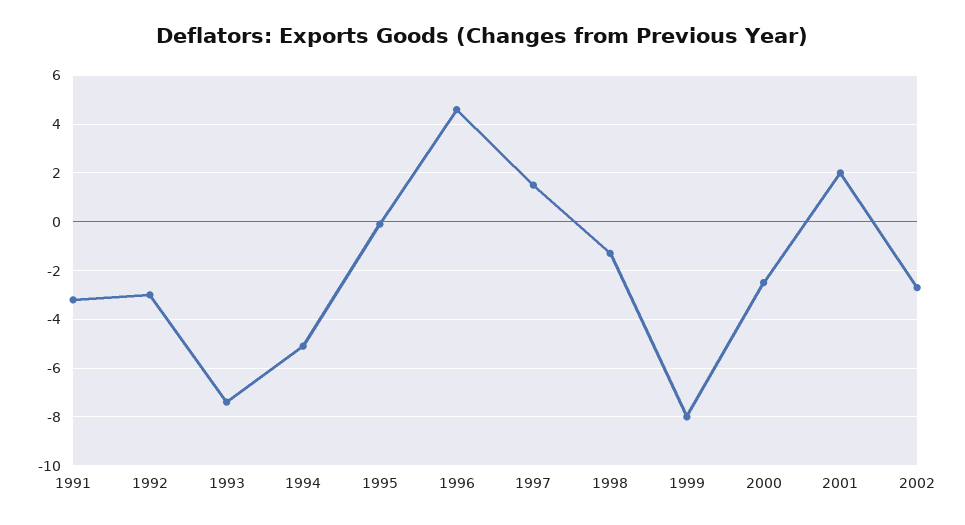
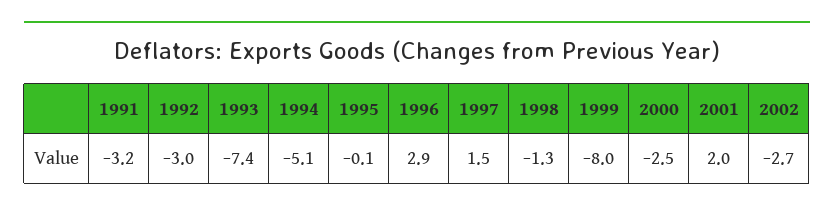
1996: 4.5 -> 2.9

